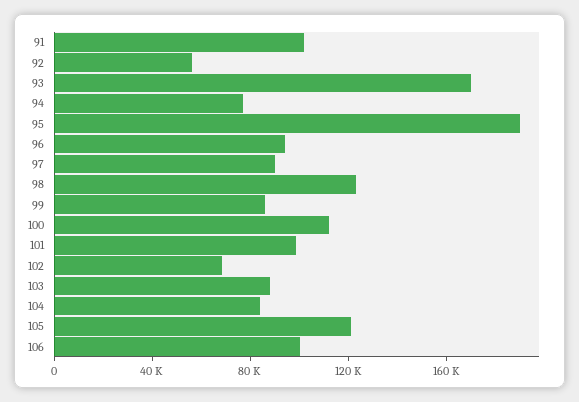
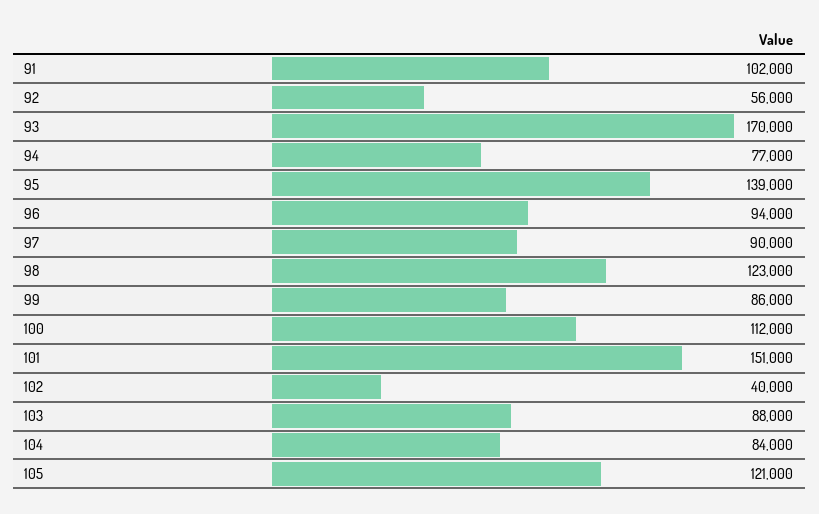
95: 190000 -> 139000
101: 100000 -> 151000
102: 70000 -> 40000
106: 100000 -> none

